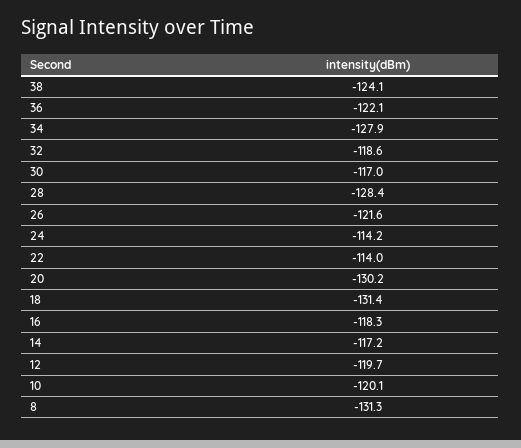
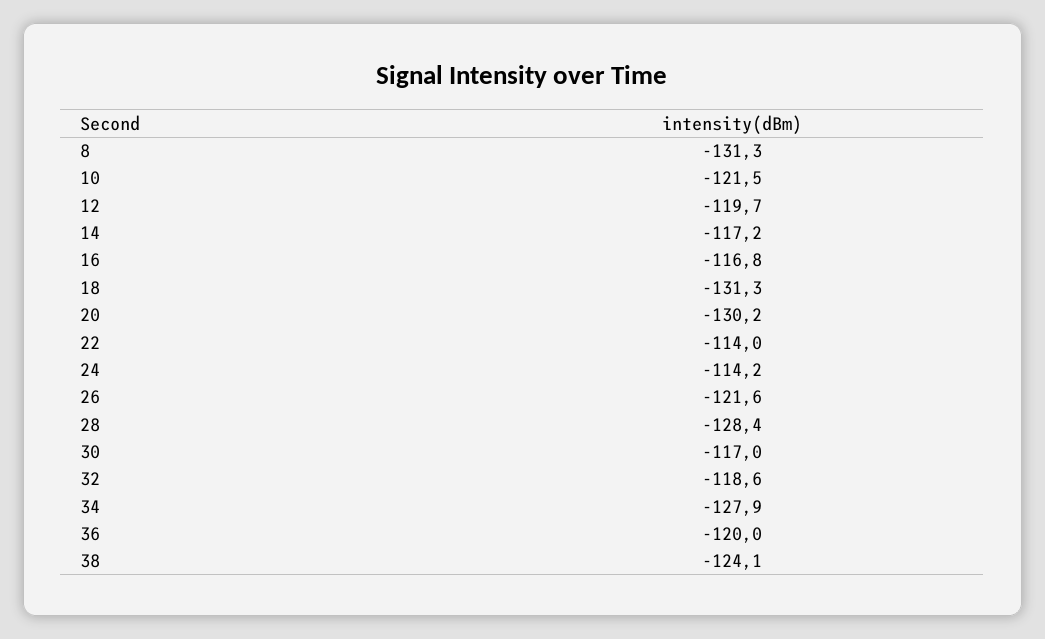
36: -122.1 -> -120
18: -131.4 -> -131.3
16: -118.3 -> -116.8
10: -120.1 -> -121.5

